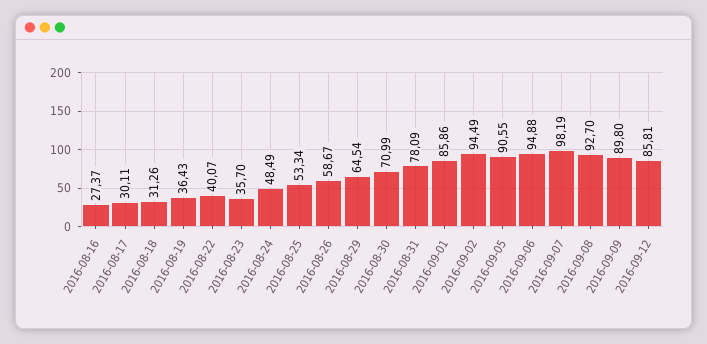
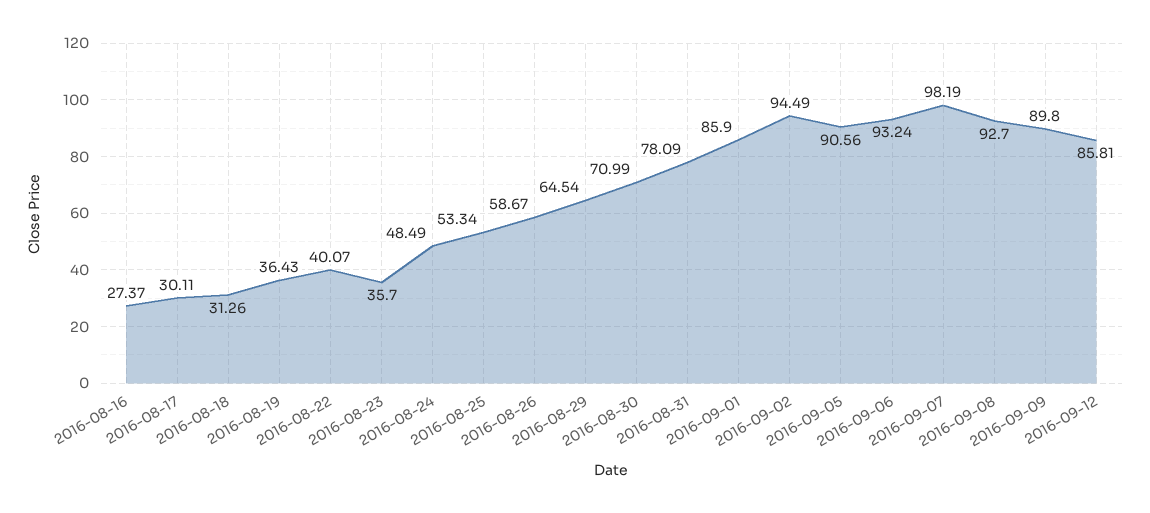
2016-09-01: 85.86 -> 85.9
2016-09-05: 90.55 -> 90.56
2016-09-06: 94.88 -> 93.24

